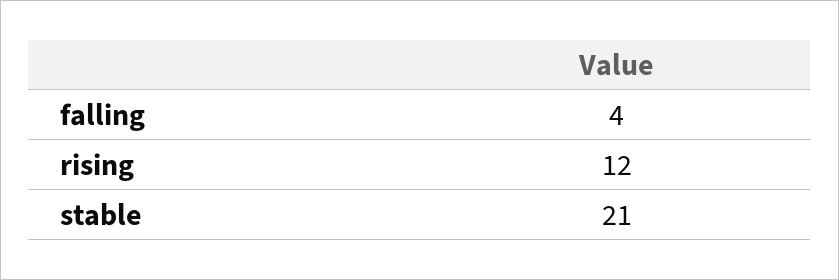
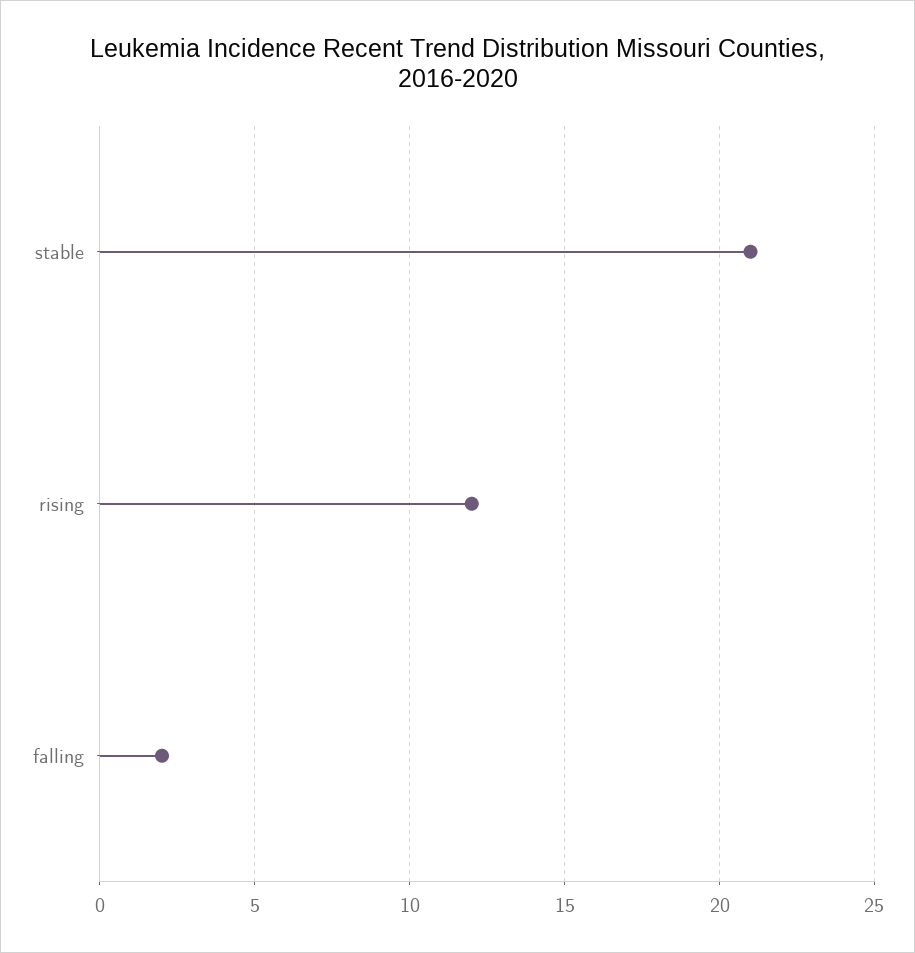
falling: 4 -> 2

